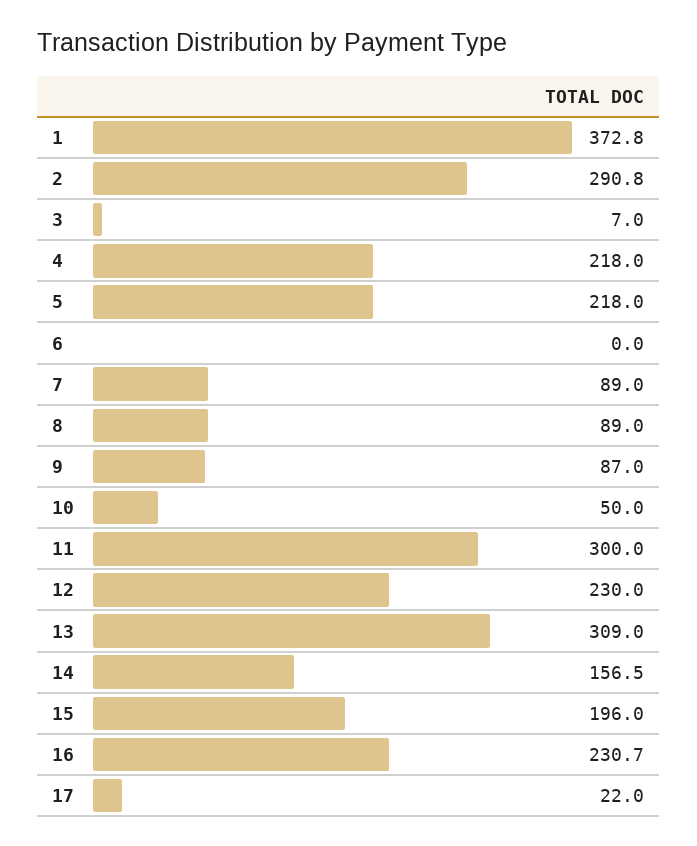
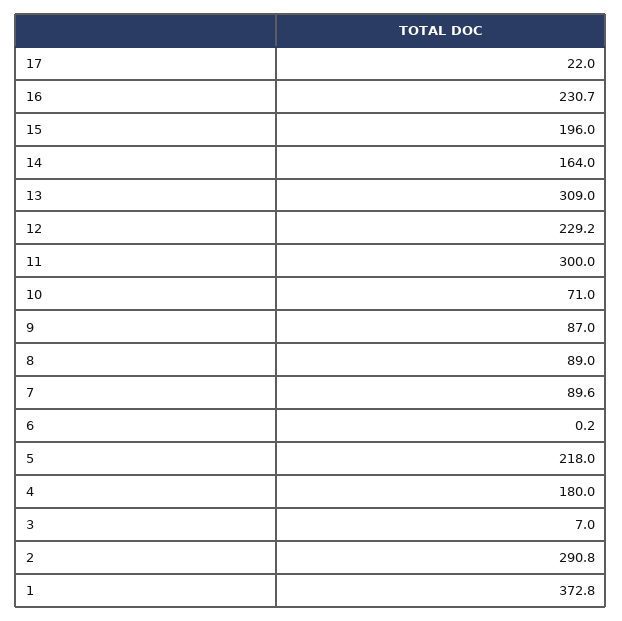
4: 218 -> 180
6: 0 -> 0.2
7: 89 -> 89.6
10: 50 -> 71
12: 230 -> 229.2
14: 156.5 -> 164

